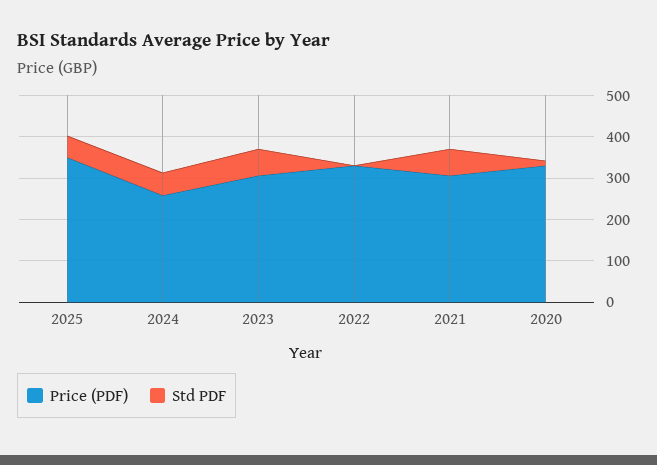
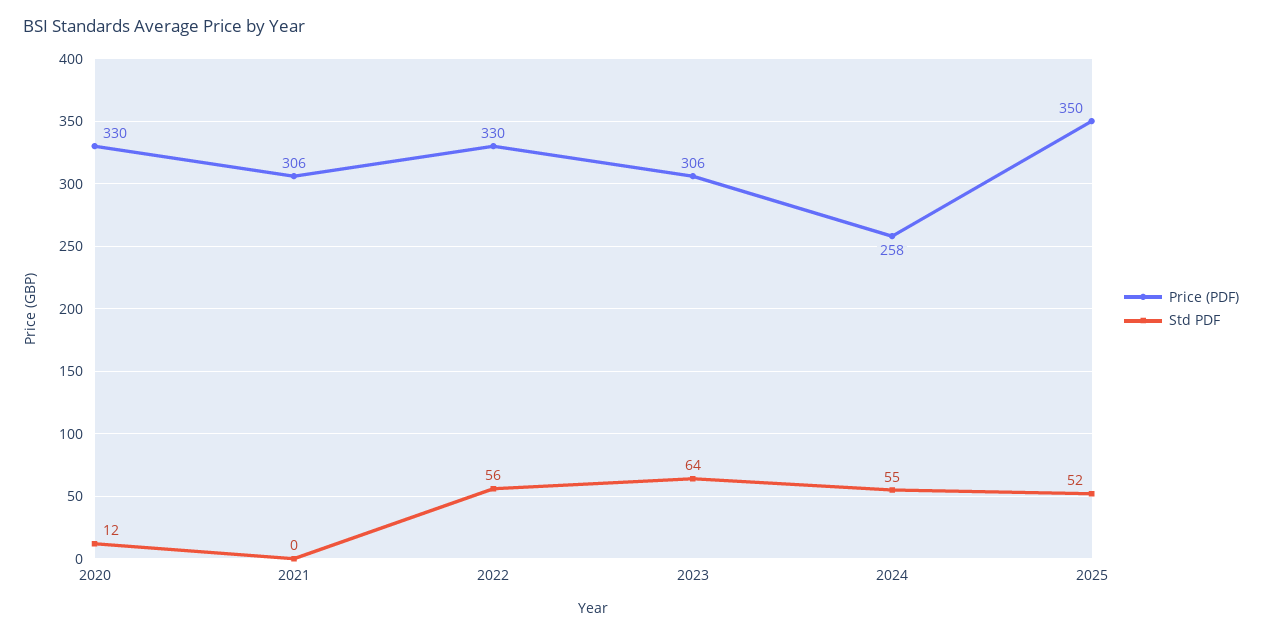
Std PDF, 2022: 0 -> 56
Std PDF, 2021: 60 -> 0

